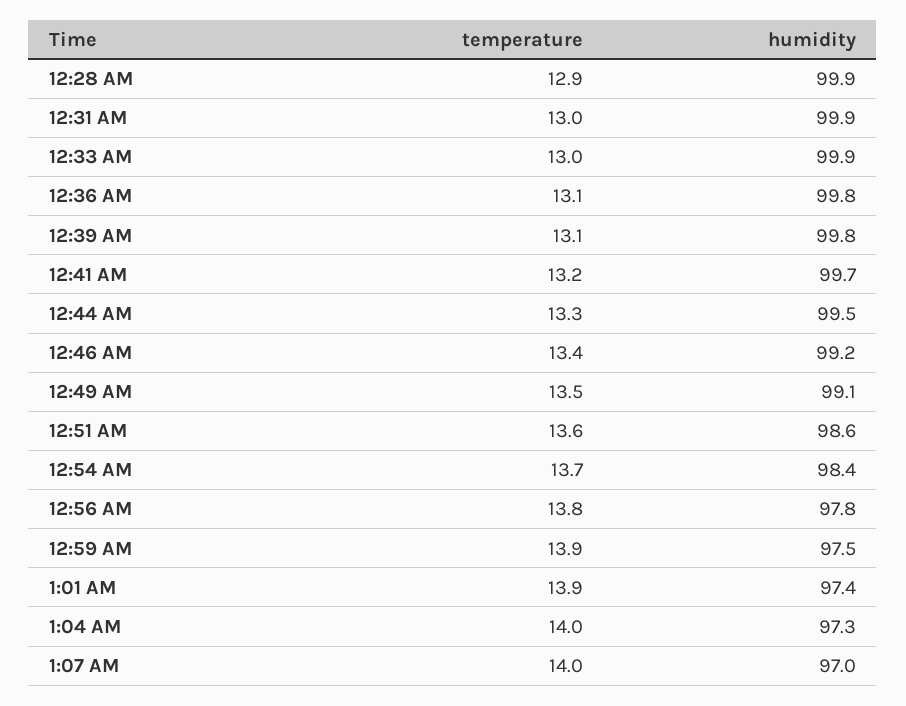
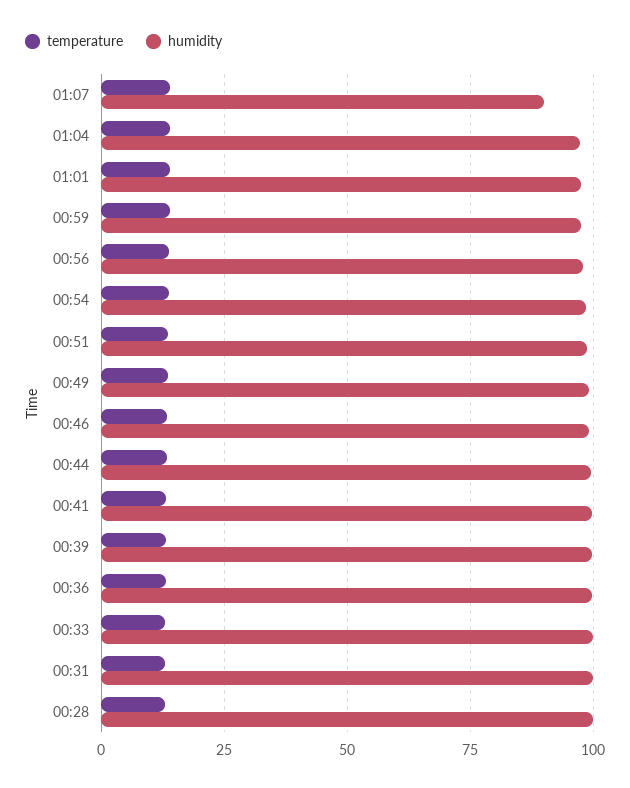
humidity, 1:07 AM: 97 -> 90

